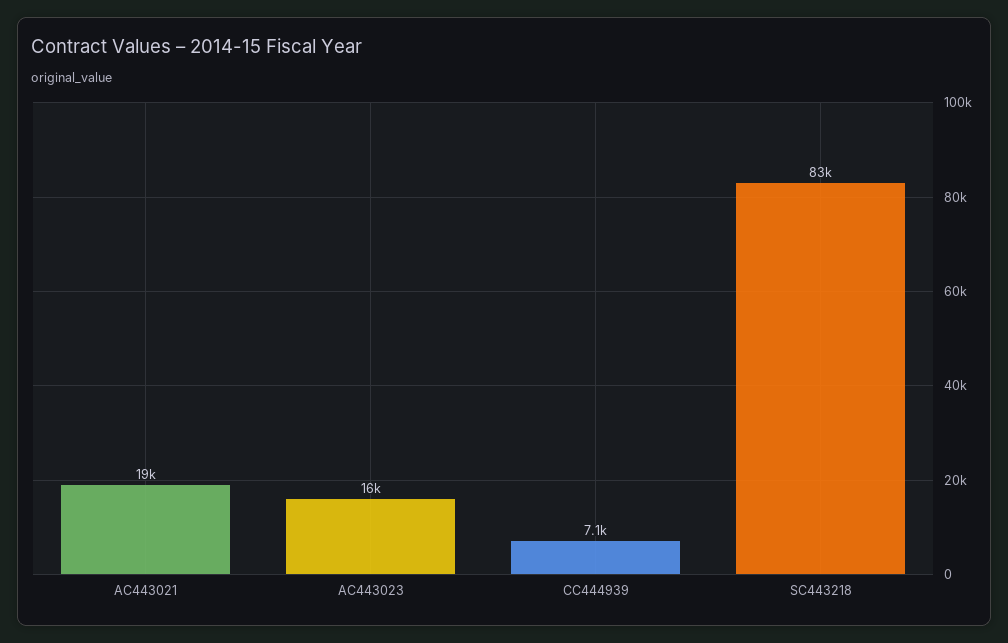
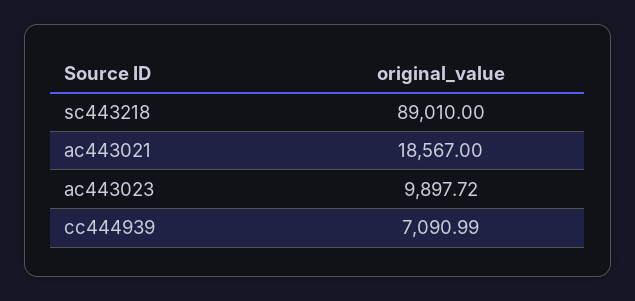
AC443023: 16000 -> 9897.72
SC443218: 83000 -> 89010

